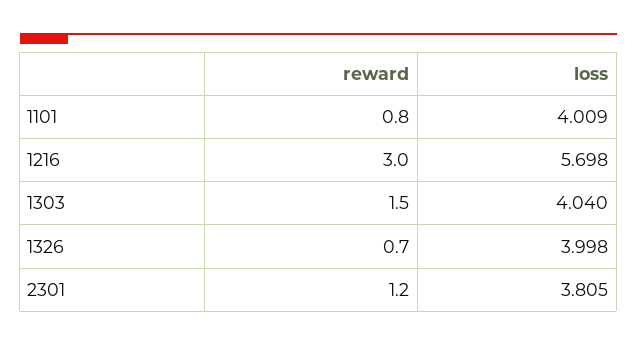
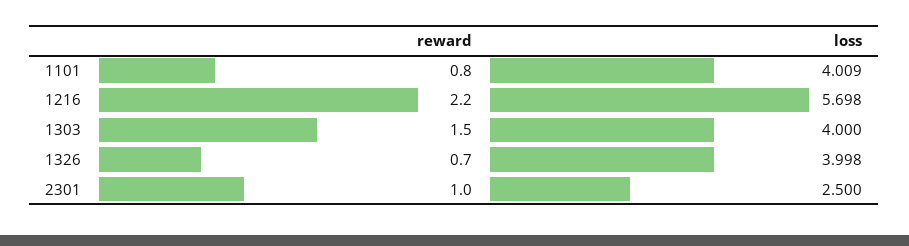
reward, 1216: 3 -> 2.2
loss, 1303: 4.04 -> 4
reward, 2301: 1.2 -> 1
loss, 2301: 3.805 -> 2.5

